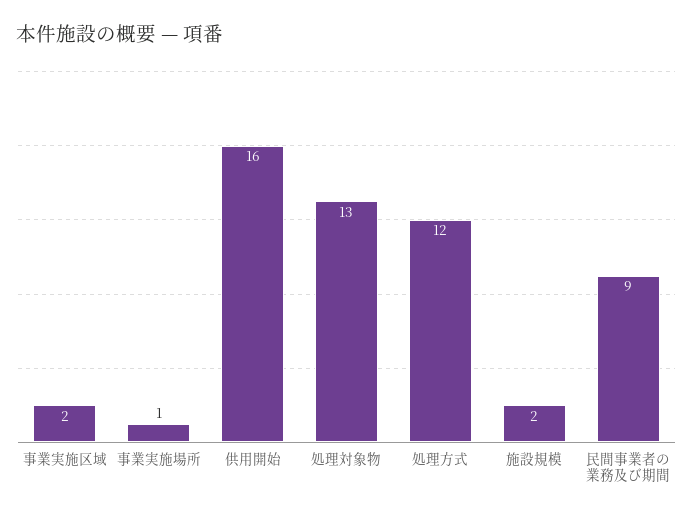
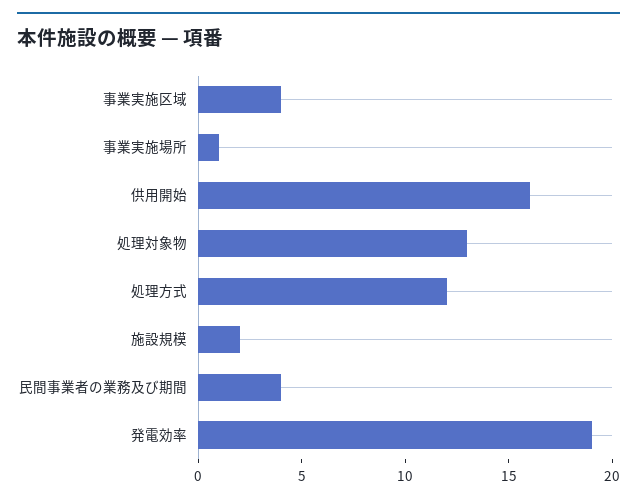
事業実施区域: 2 -> 4
民間事業者の業務及び期間: 9 -> 4
発電効率: none -> 19

